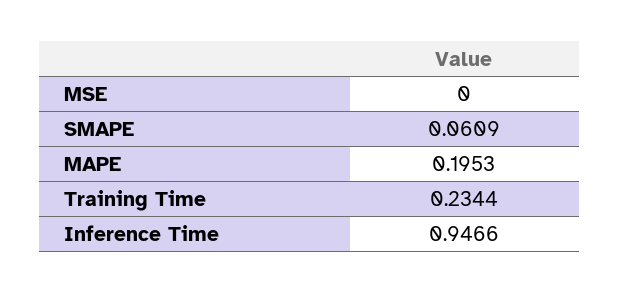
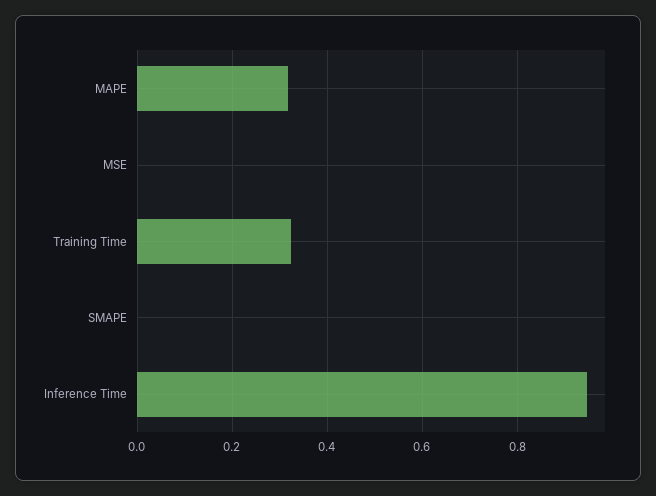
SMAPE: 0.0609 -> 0
MAPE: 0.1953 -> 0.32
Training Time: 0.2344 -> 0.32

